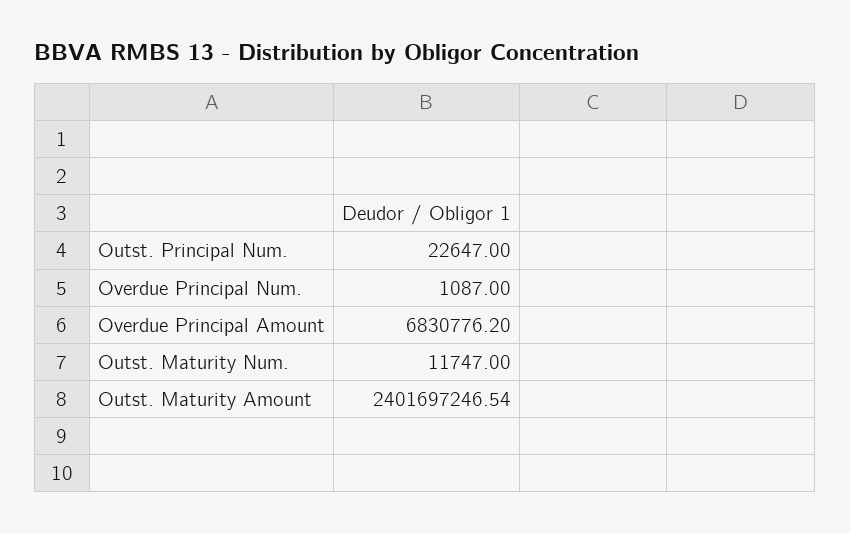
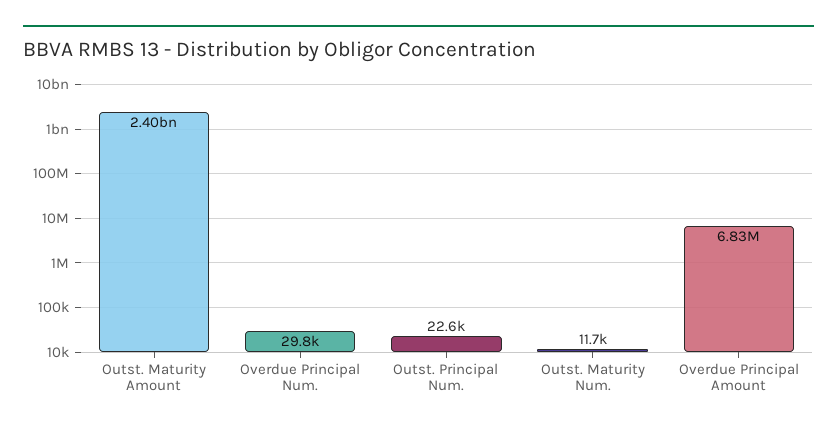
Overdue Principal Num.: 1087 -> 29800

